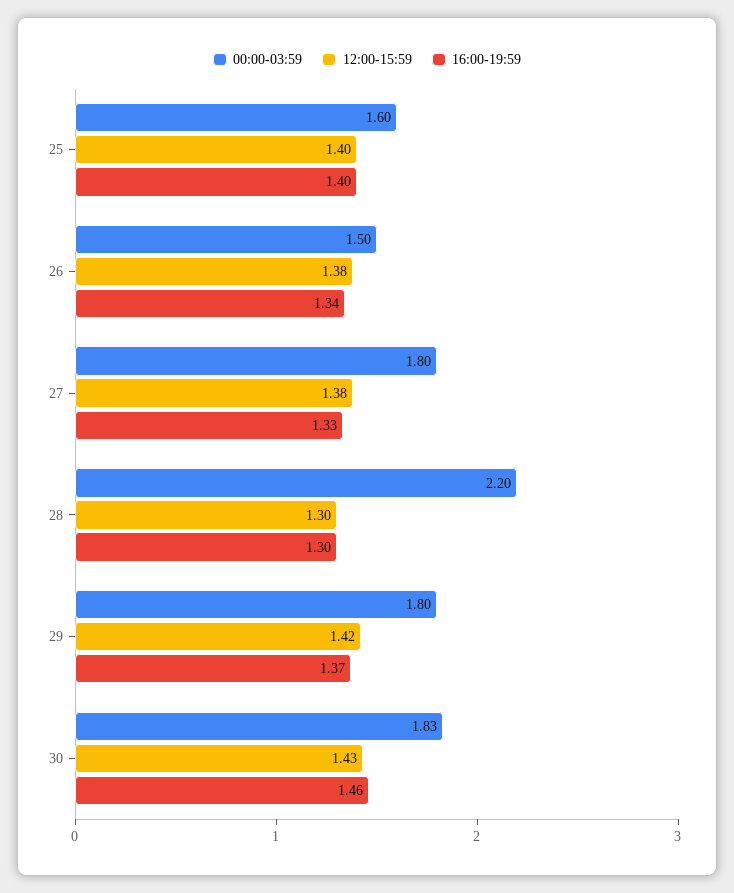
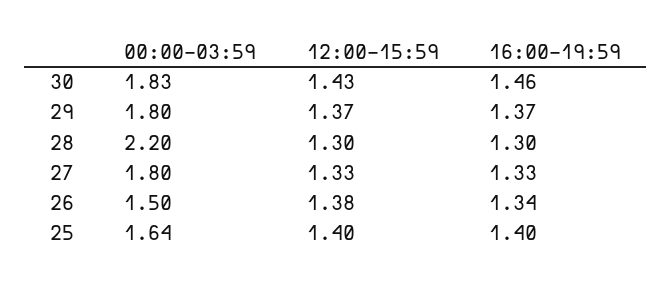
00:00-03:59, 25: 1.6 -> 1.64
12:00-15:59, 27: 1.38 -> 1.33
12:00-15:59, 29: 1.42 -> 1.37

